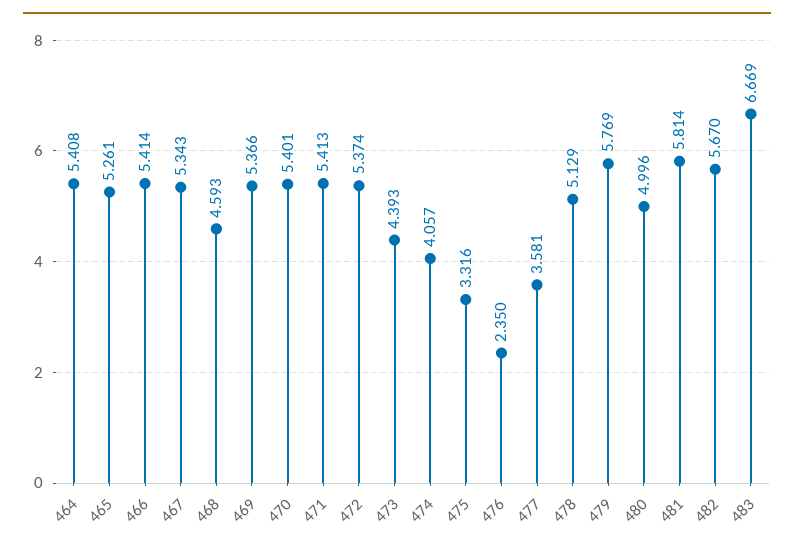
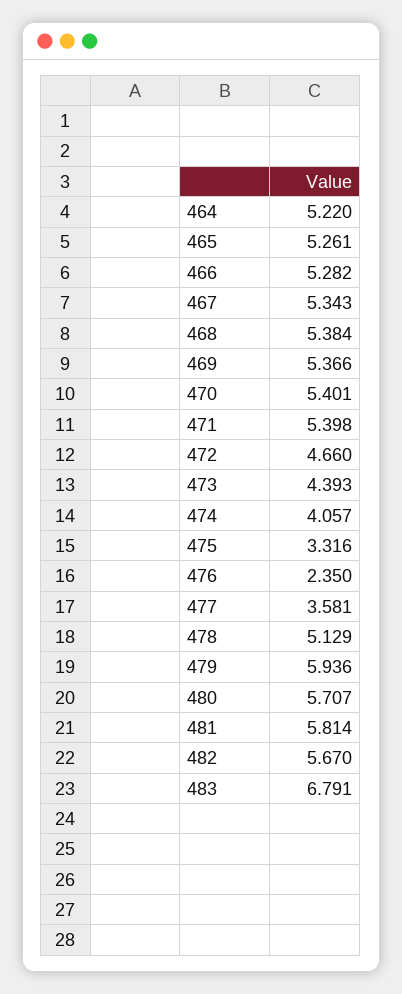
464: 5.408 -> 5.22
466: 5.414 -> 5.282
468: 4.593 -> 5.384
471: 5.413 -> 5.398
472: 5.374 -> 4.66
479: 5.769 -> 5.936
480: 4.996 -> 5.707
483: 6.669 -> 6.791

